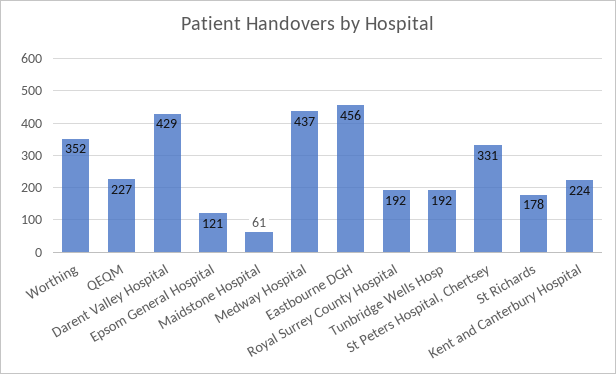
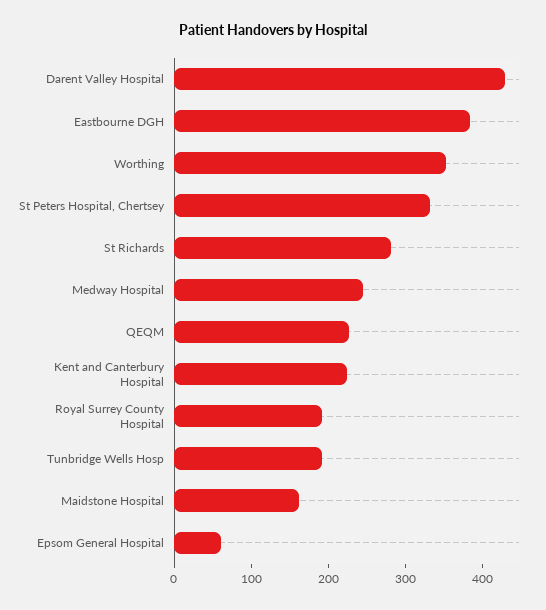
Epsom General Hospital: 121 -> 60
Maidstone Hospital: 61 -> 160
Medway Hospital: 437 -> 240
Eastbourne DGH: 456 -> 380
St Richards: 178 -> 280

